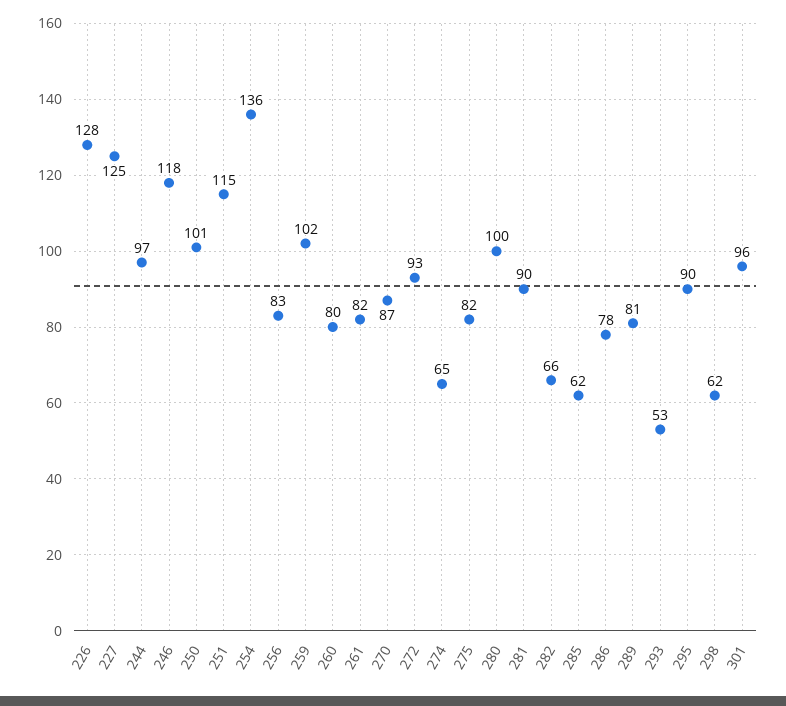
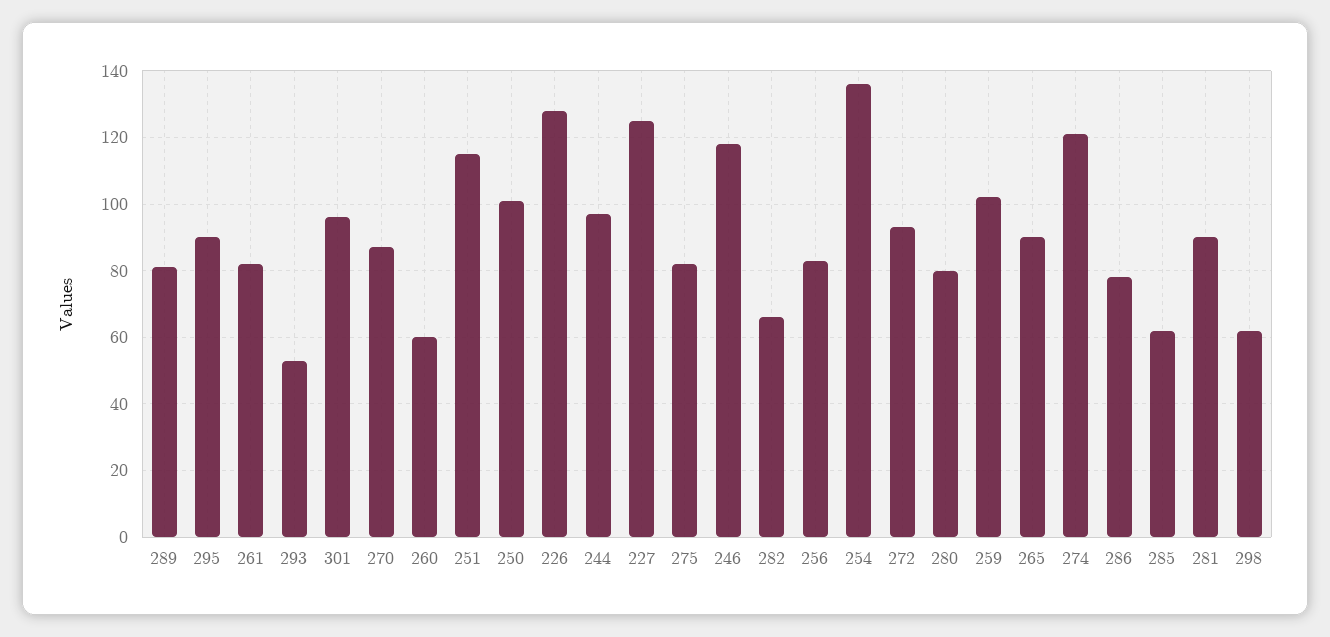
260: 80 -> 60
274: 65 -> 120
280: 100 -> 80
265: none -> 90

